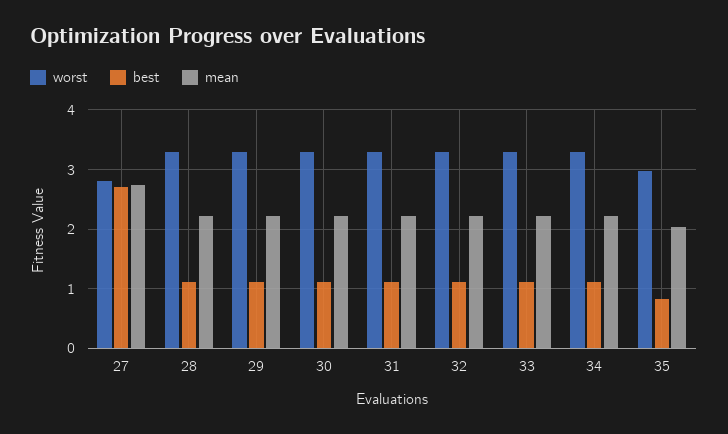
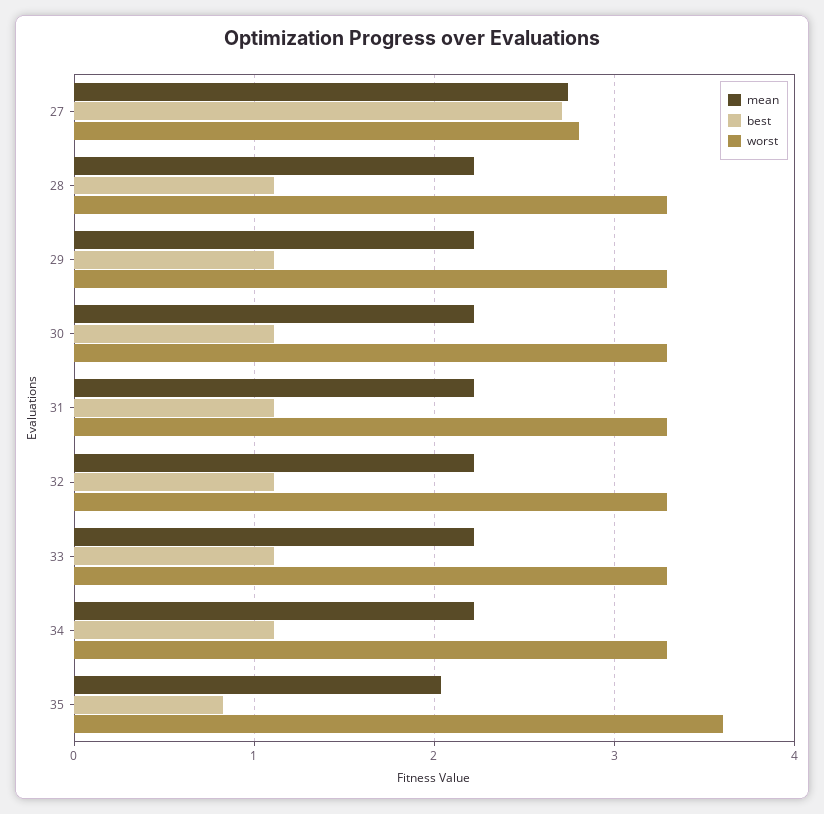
worst, 35: 3 -> 3.6

